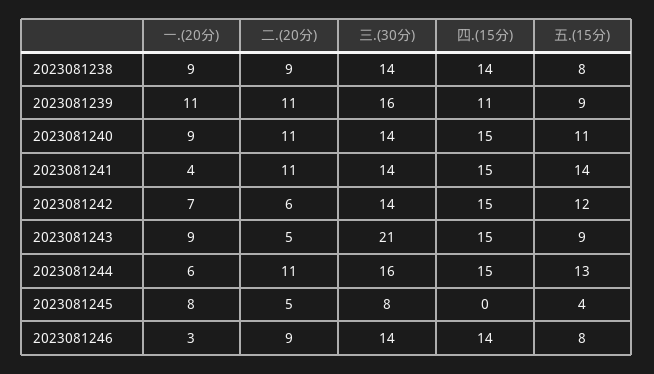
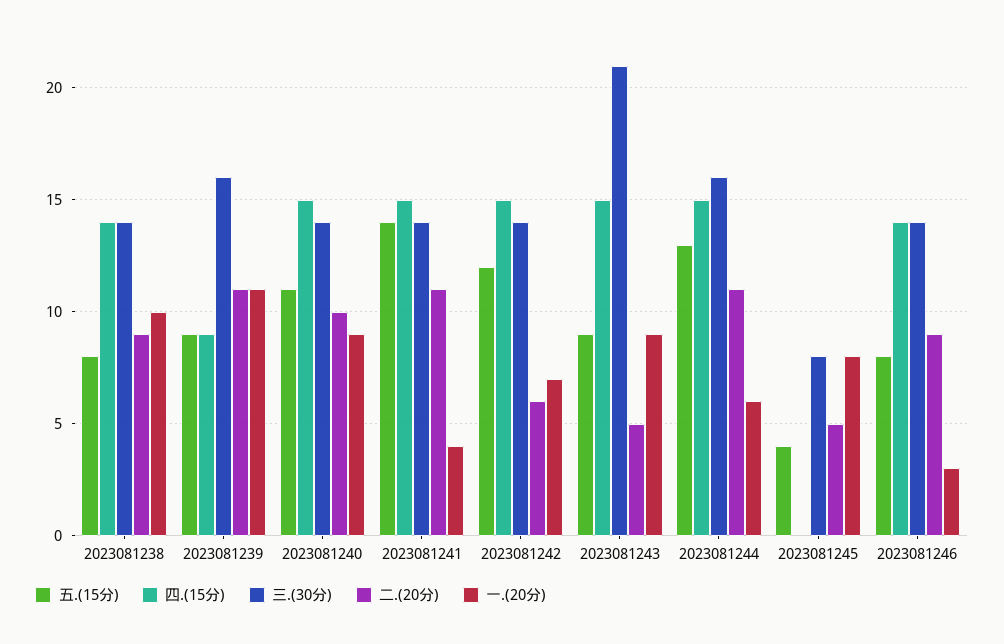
一.(20分), 2023081238: 9 -> 10
四.(15分), 2023081239: 11 -> 9
二.(20分), 2023081240: 11 -> 10

